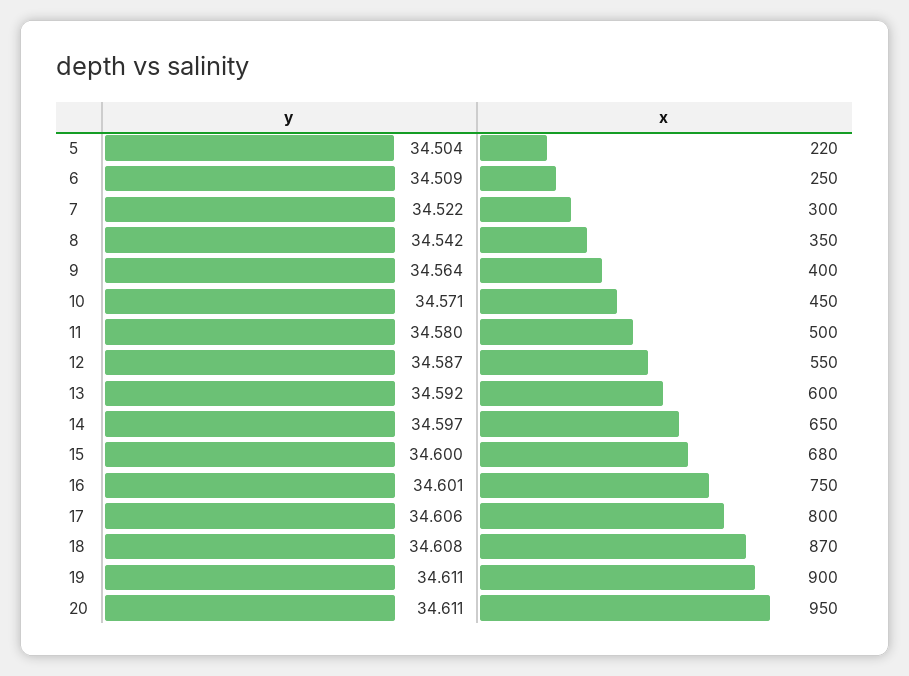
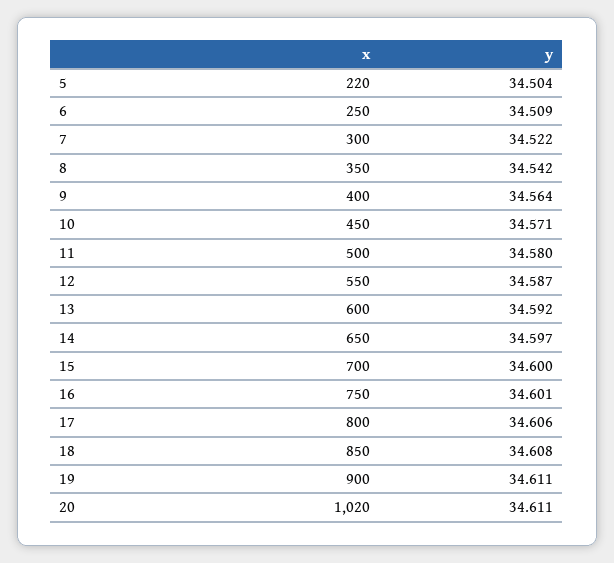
x, 15: 680 -> 700
x, 18: 870 -> 850
x, 20: 950 -> 1020

